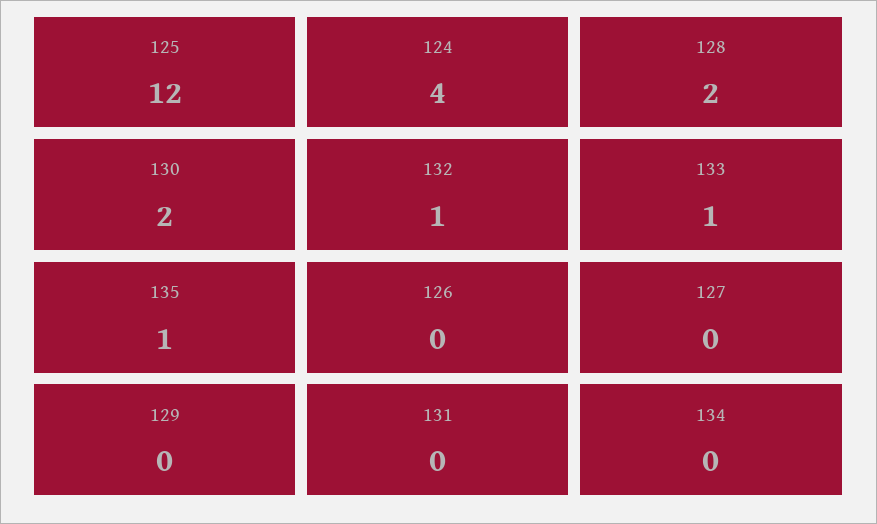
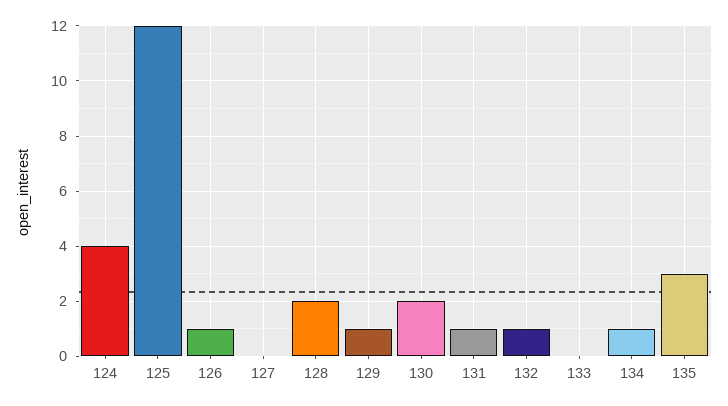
133: 1 -> 0
135: 1 -> 3
126: 0 -> 1
129: 0 -> 1
131: 0 -> 1
134: 0 -> 1

